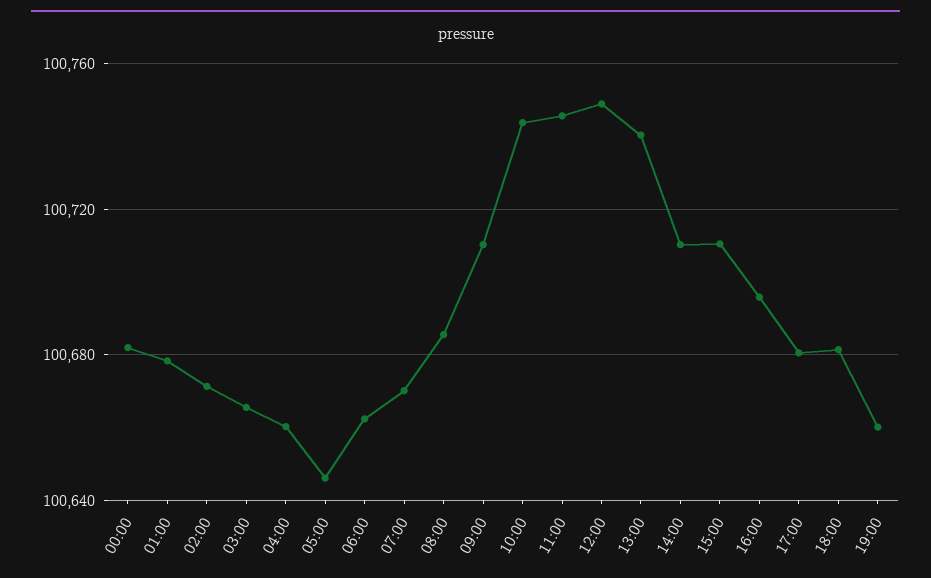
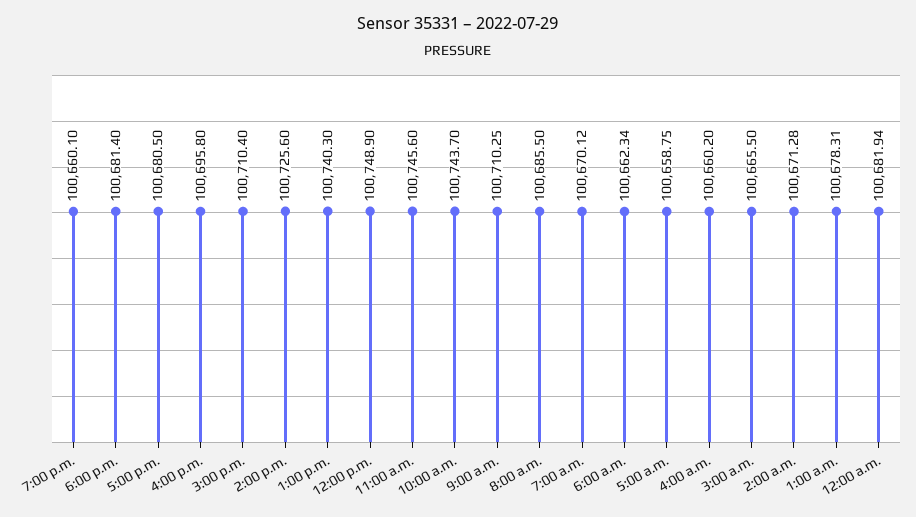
05:00: 100645 -> 100658.75
14:00: 100710 -> 100725.6

